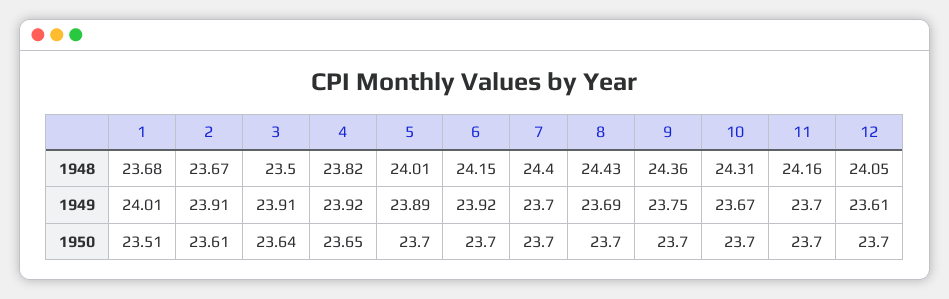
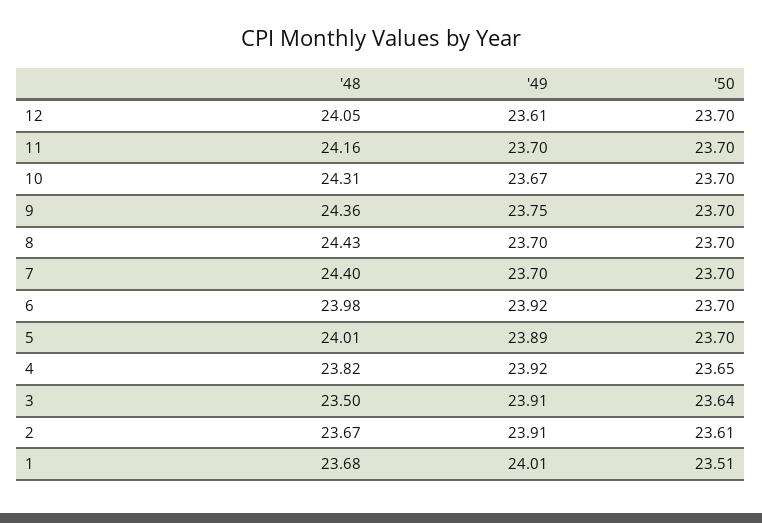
6, 1948: 24.15 -> 23.98
8, 1949: 23.69 -> 23.7

